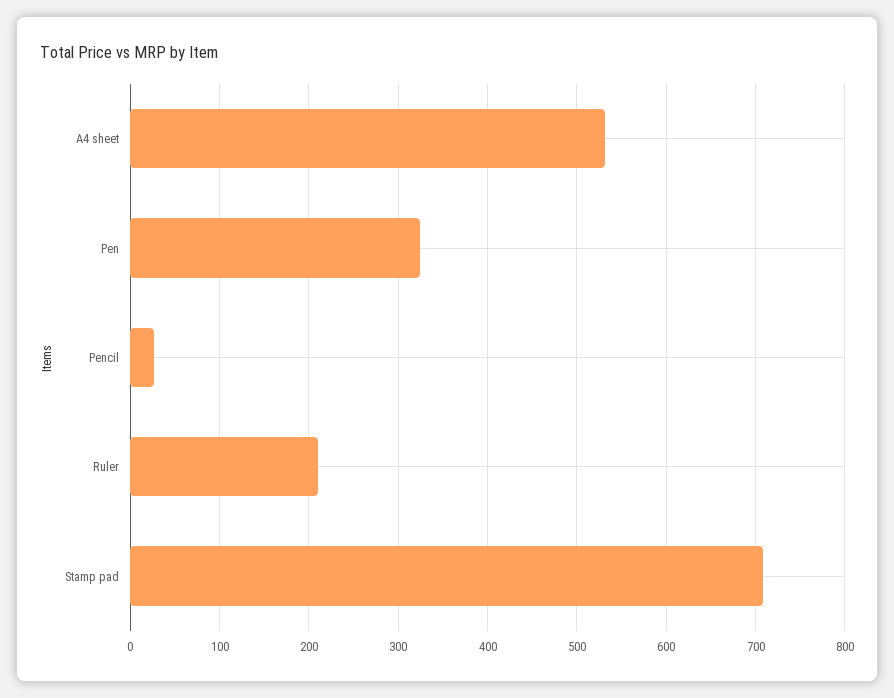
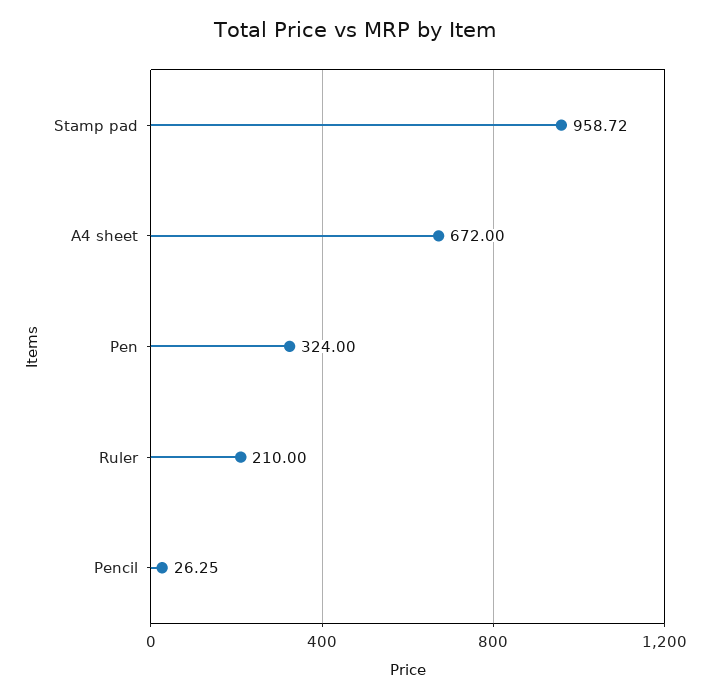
A4 sheet: 530 -> 672
Stamp pad: 710 -> 958.72

